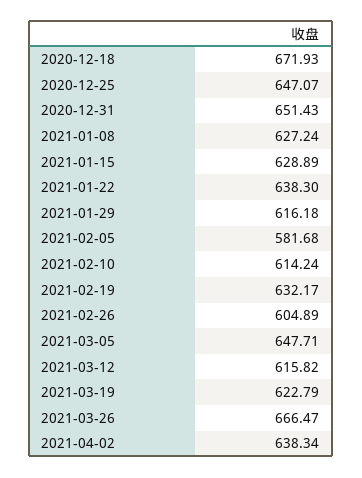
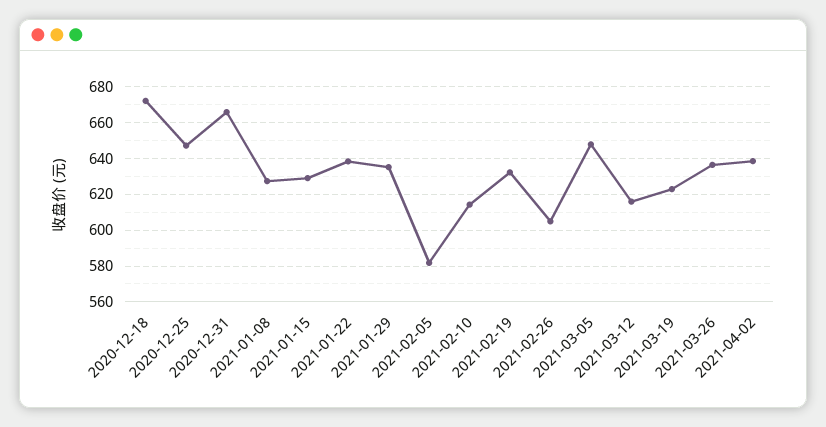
2020-12-31: 651.43 -> 665
2021-01-29: 616.18 -> 635
2021-03-26: 666.47 -> 635

